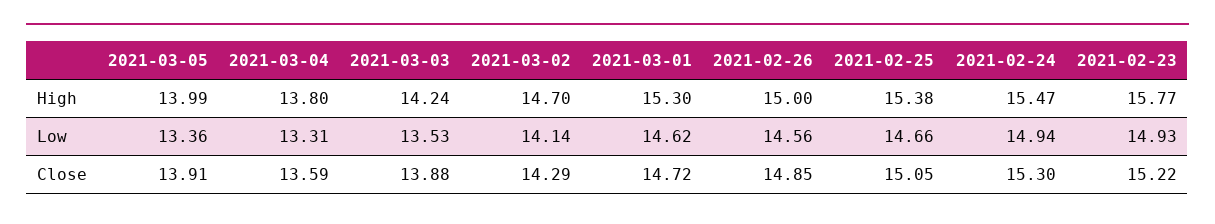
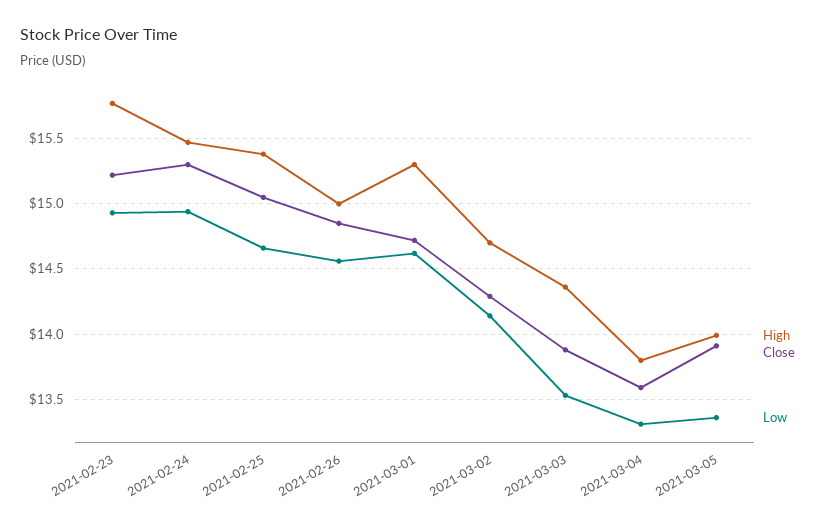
High, 2021-03-03: 14.24 -> 14.35

